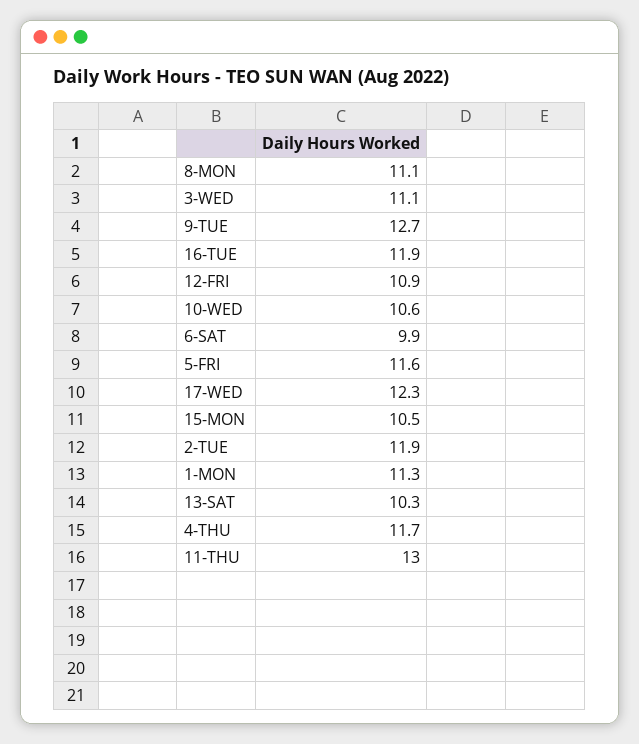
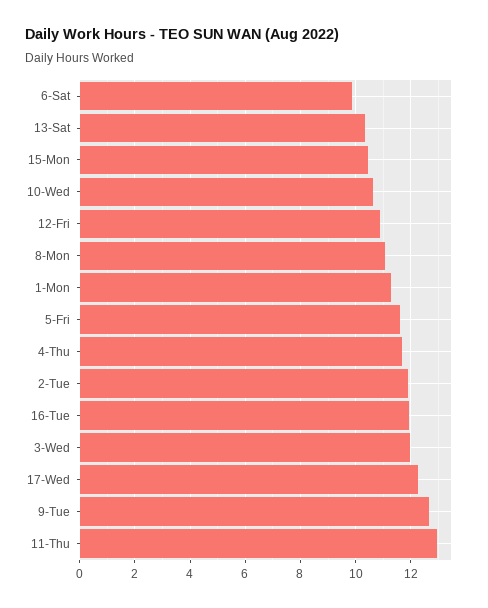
3-WED: 11.1 -> 12

